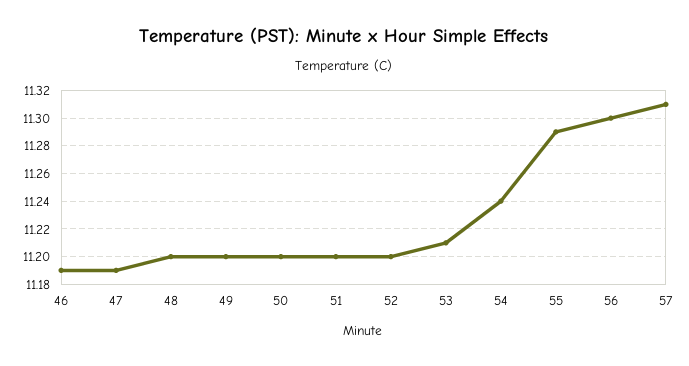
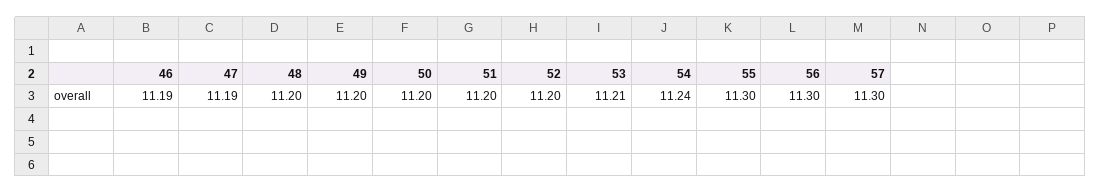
55: 11.29 -> 11.3
57: 11.31 -> 11.3

